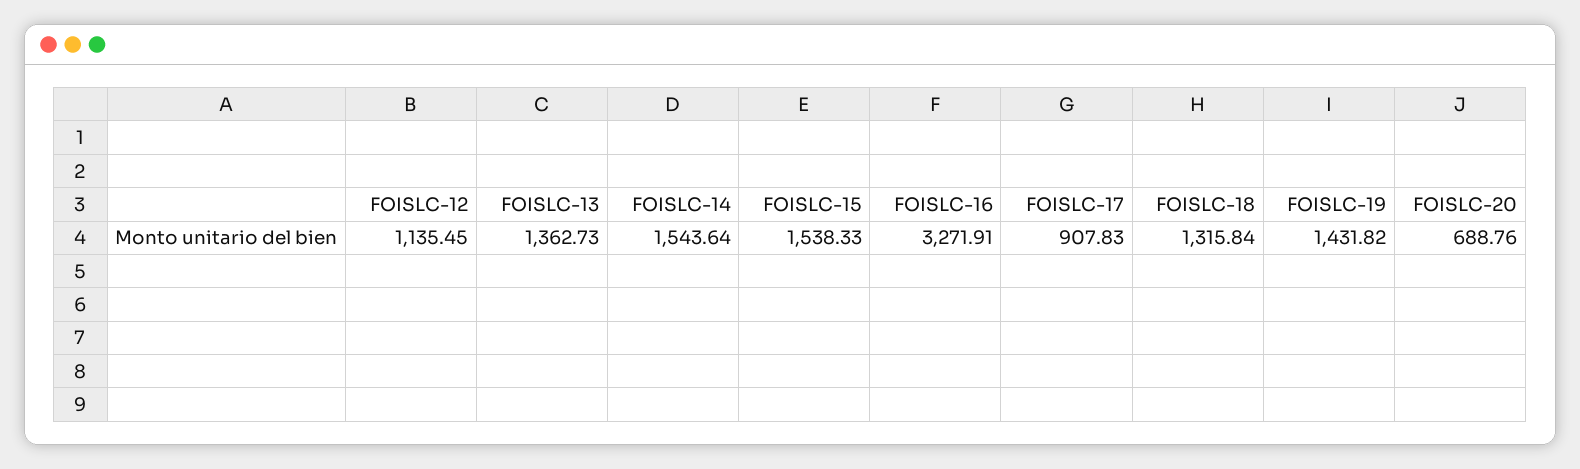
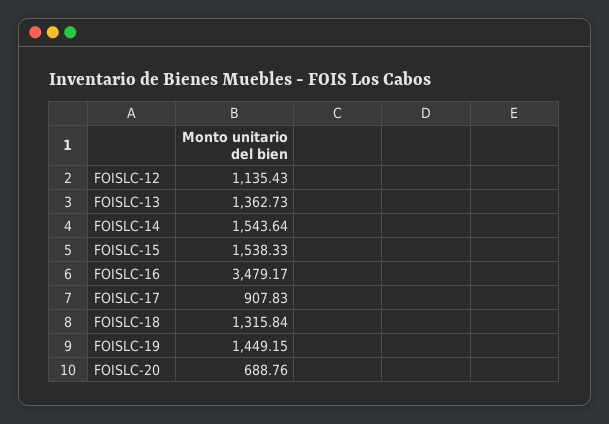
FOISLC-12: 1135.45 -> 1135.43
FOISLC-16: 3271.91 -> 3479.17
FOISLC-19: 1431.82 -> 1449.15

